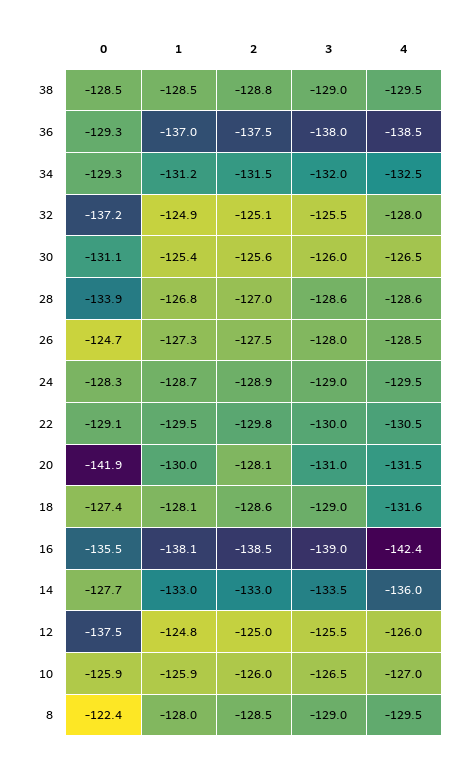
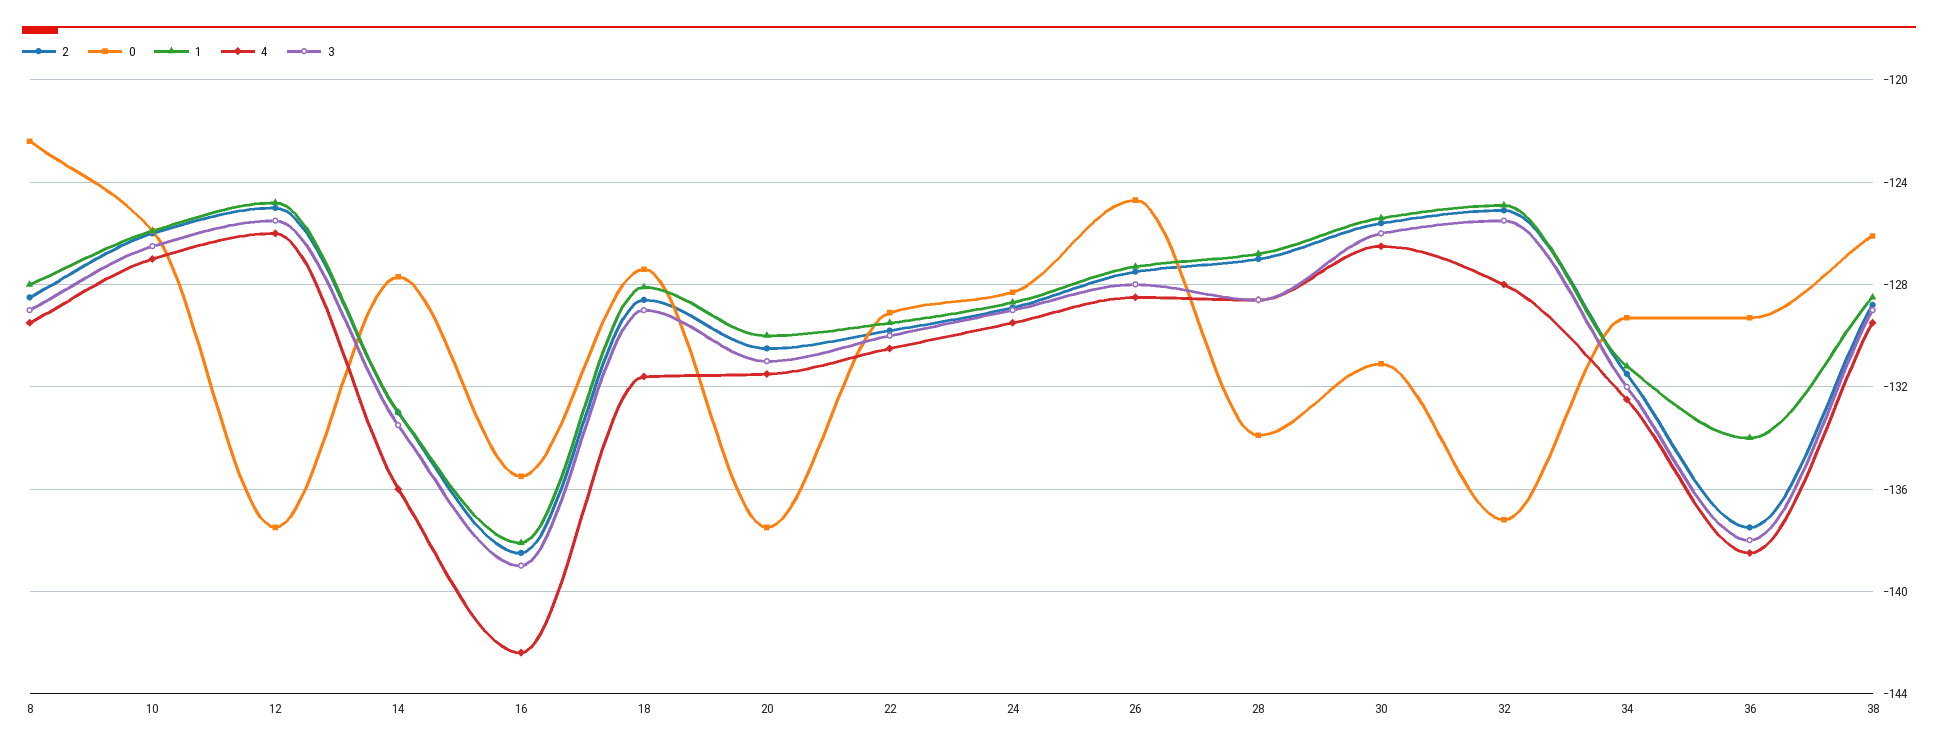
0, 38: -128.5 -> -126
1, 36: -137 -> -134
0, 20: -141.9 -> -137.5
2, 20: -128.1 -> -130.5

